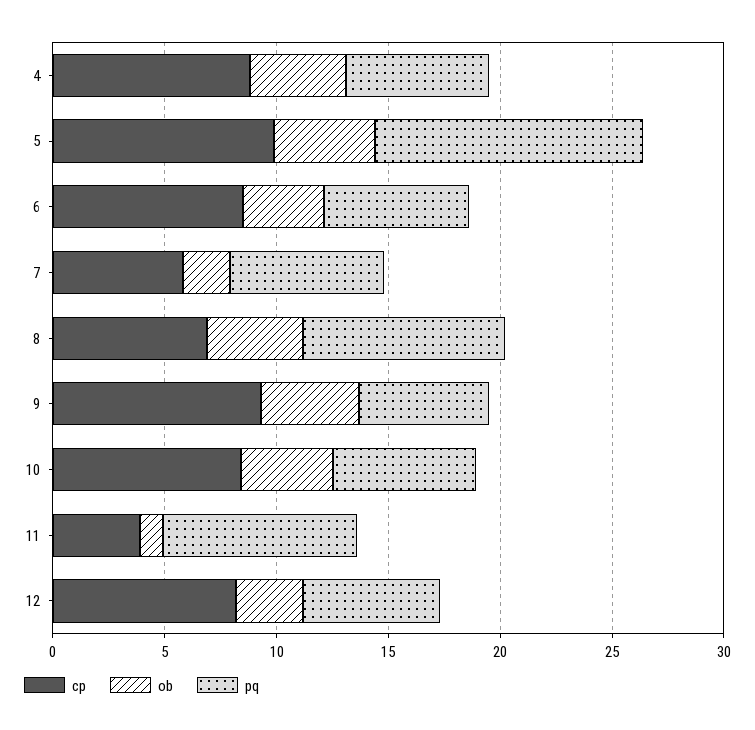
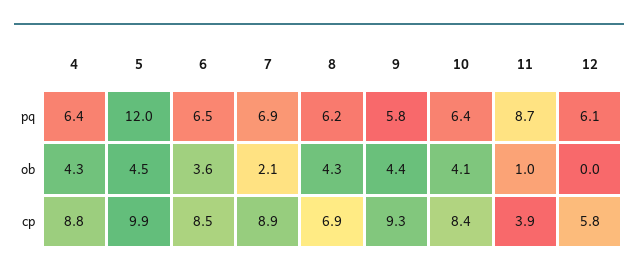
cp, 7: 6 -> 8.9
pq, 8: 9 -> 6.2
cp, 12: 8 -> 5.8
ob, 12: 3 -> 0

